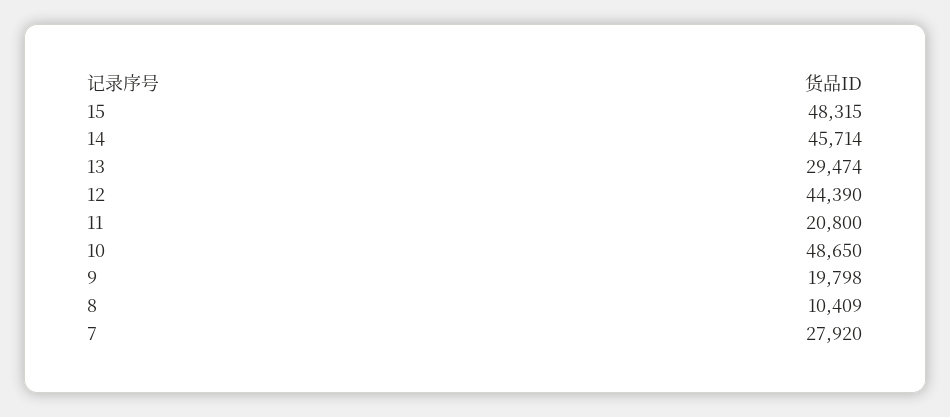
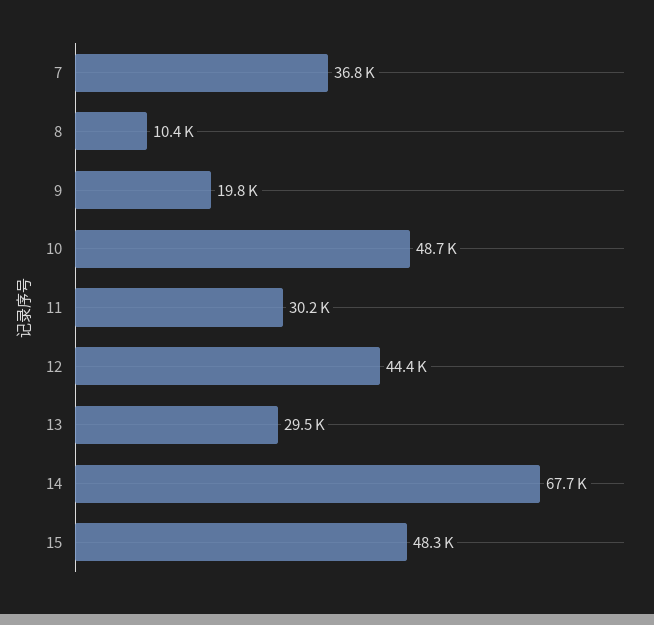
14: 45714 -> 67700
11: 20800 -> 30200
7: 27920 -> 36800

